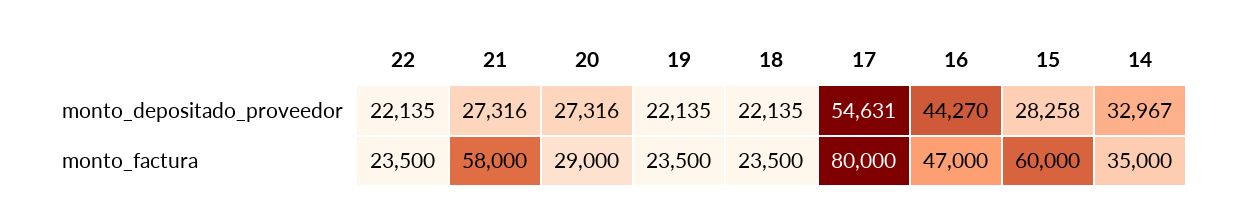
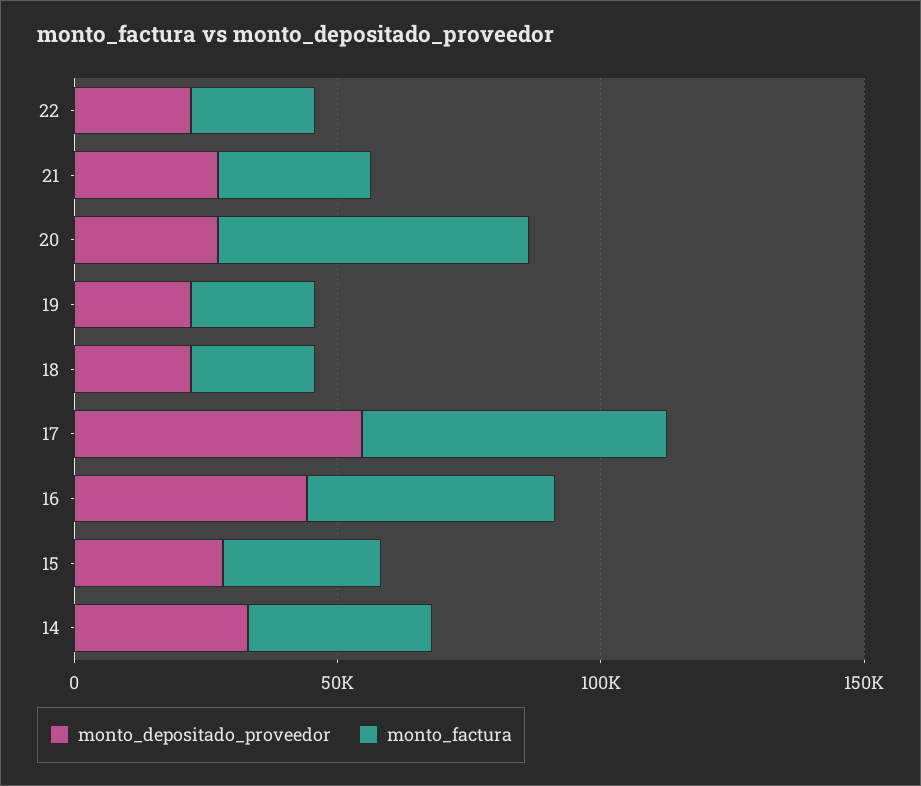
monto_factura, 21: 58000 -> 30000
monto_factura, 20: 29000 -> 60000
monto_factura, 17: 80000 -> 60000
monto_factura, 15: 60000 -> 30000

